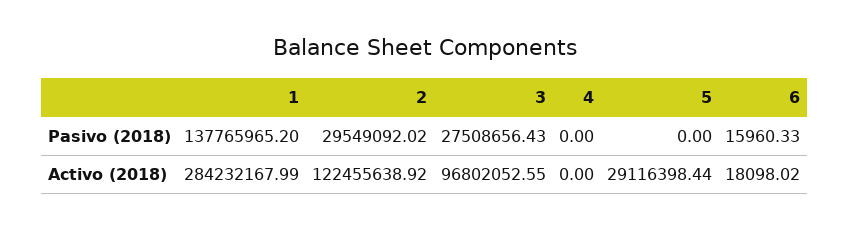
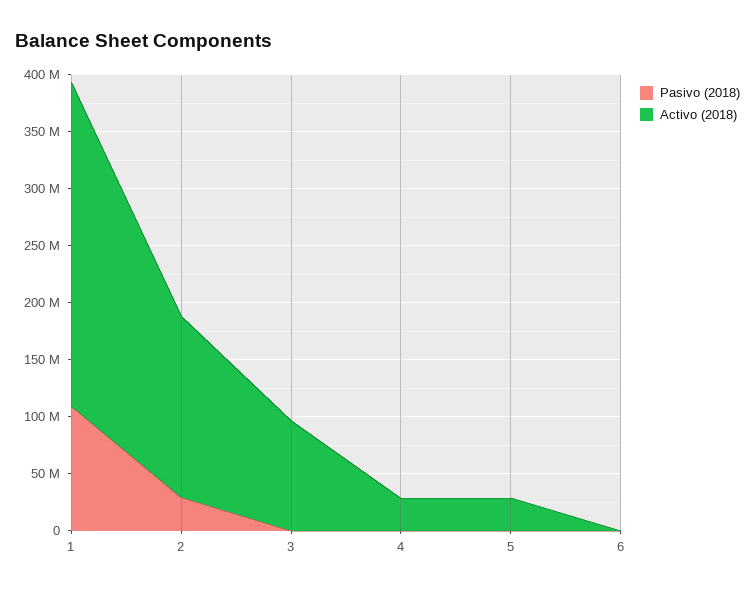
Pasivo (2018), 1: 137765965.2 -> 110000000
Pasivo (2018), 3: 27508656.43 -> 0
Activo (2018), 2: 122455638.92 -> 160000000
Activo (2018), 4: 0 -> 30000000

